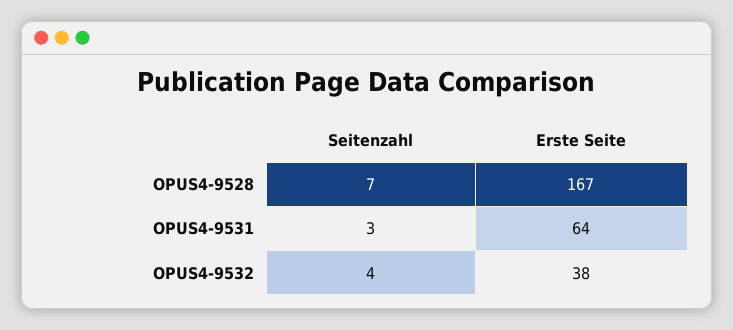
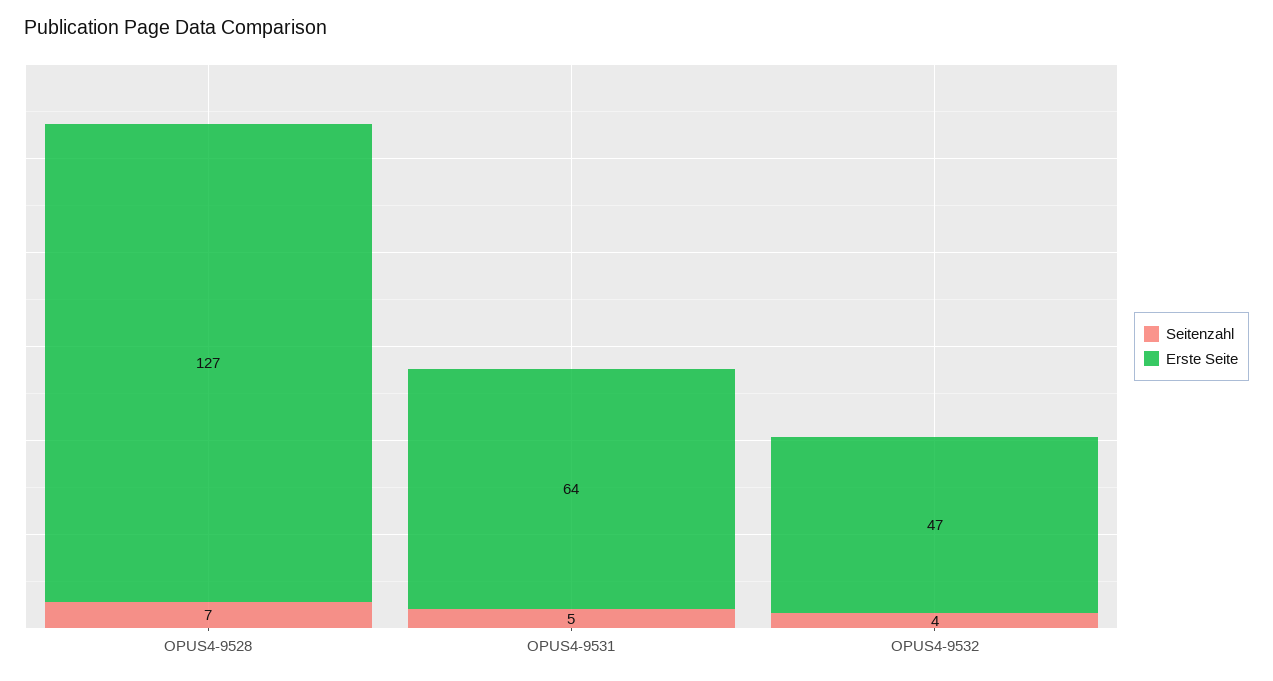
Erste Seite, OPUS4-9528: 167 -> 127
Seitenzahl, OPUS4-9531: 3 -> 5
Erste Seite, OPUS4-9532: 38 -> 47

